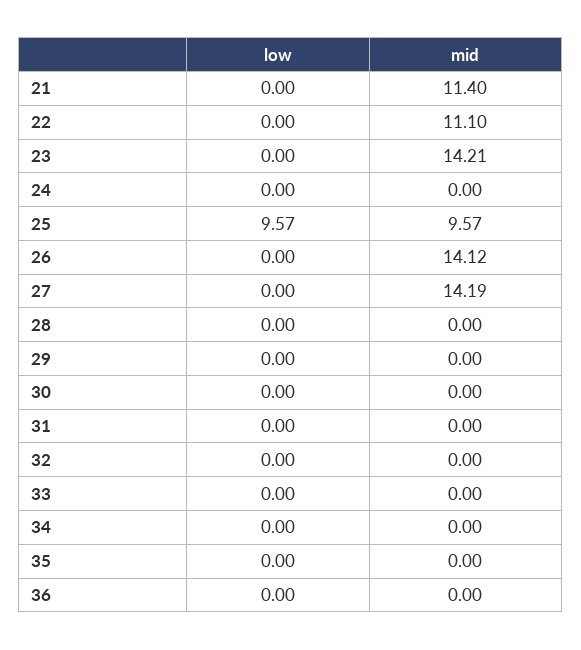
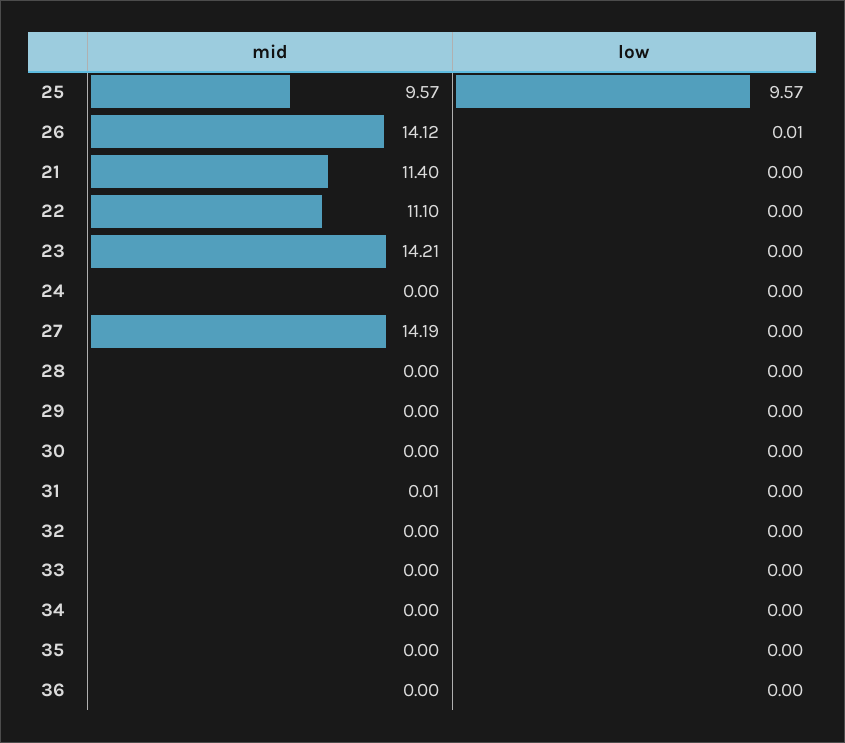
low, 26: 0 -> 0.01
mid, 31: 0 -> 0.01

